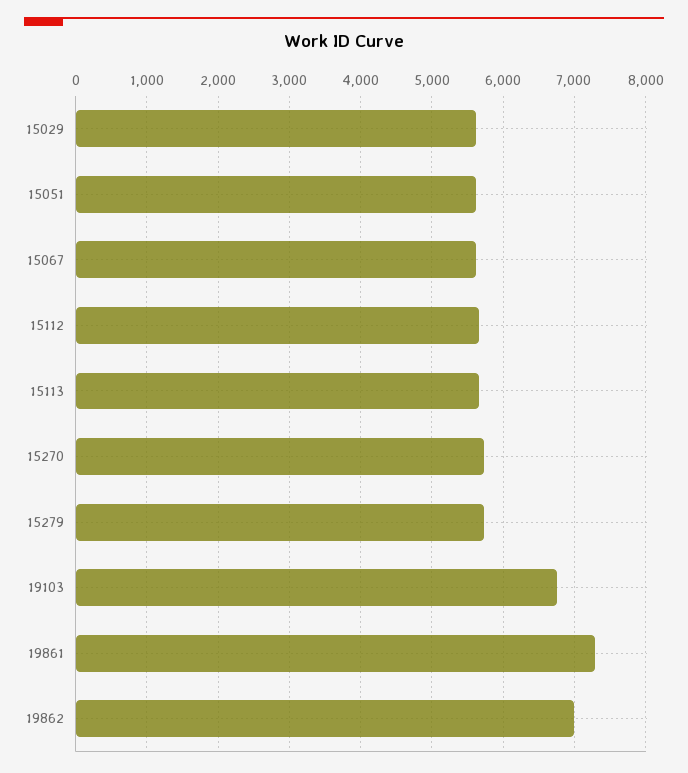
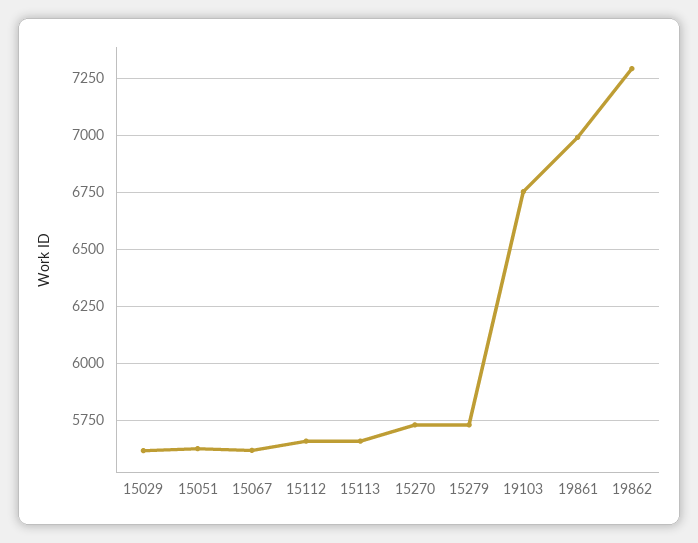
19861: 7300 -> 7000
19862: 7000 -> 7300

